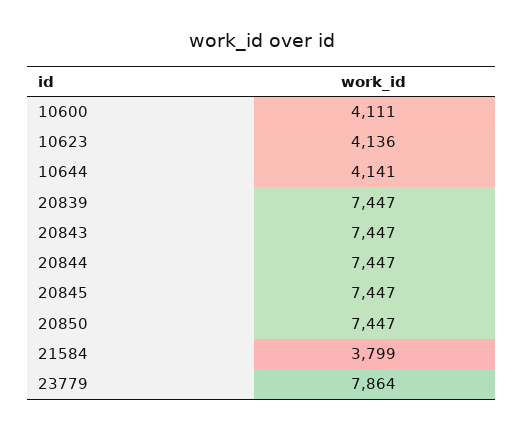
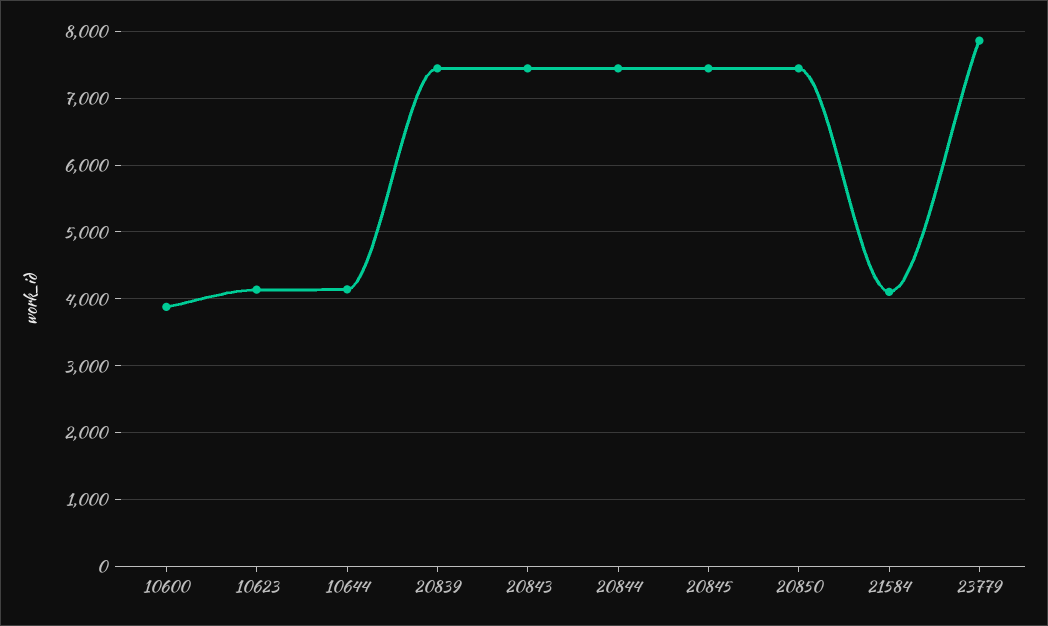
10600: 4111 -> 3900
21584: 3799 -> 4100

